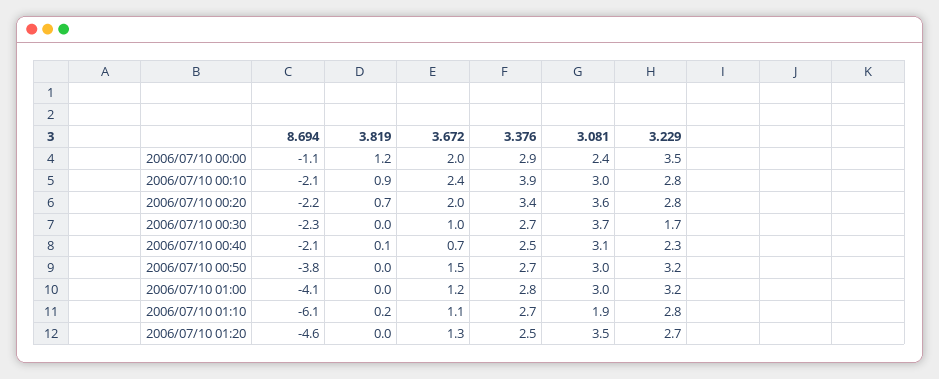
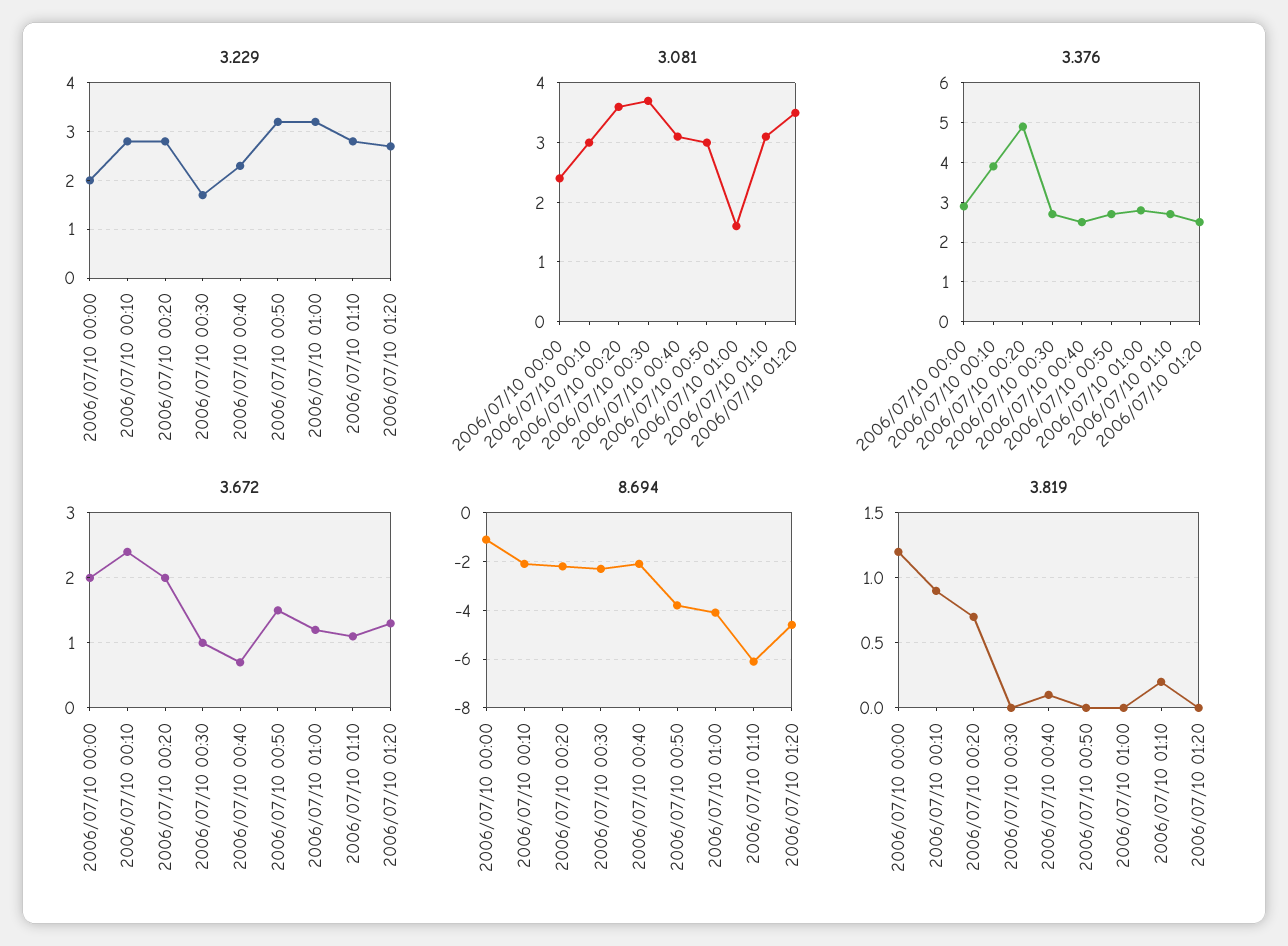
3.229, 2006/07/10 00:00: 3.5 -> 2
3.376, 2006/07/10 00:20: 3.4 -> 5
3.081, 2006/07/10 01:00: 3 -> 1.5
3.081, 2006/07/10 01:10: 1.9 -> 3

